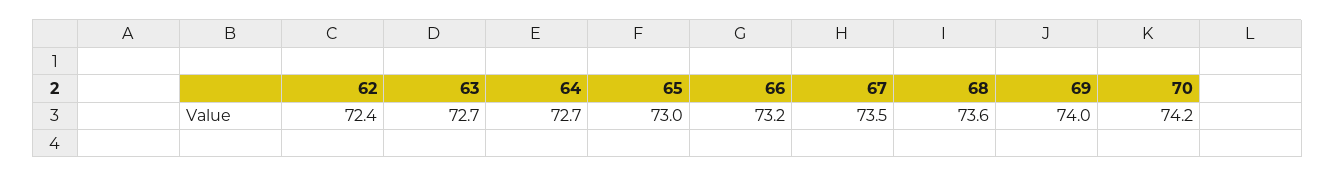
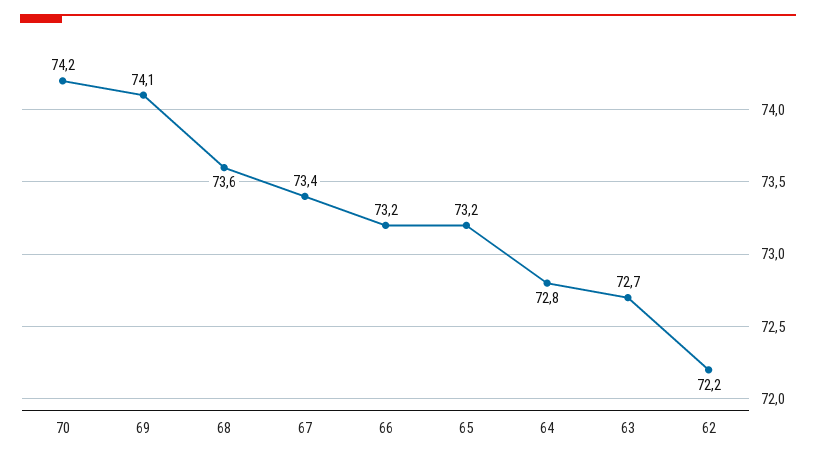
62: 72.4 -> 72.2
64: 72.7 -> 72.8
65: 73 -> 73.2
67: 73.5 -> 73.4
69: 74 -> 74.1

